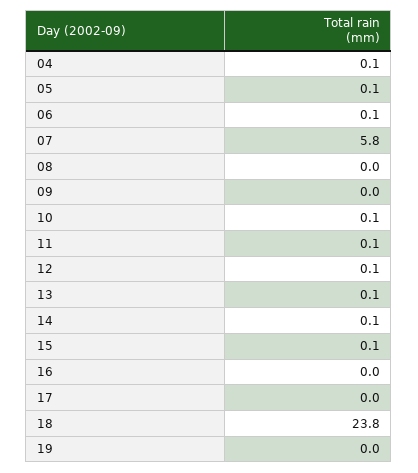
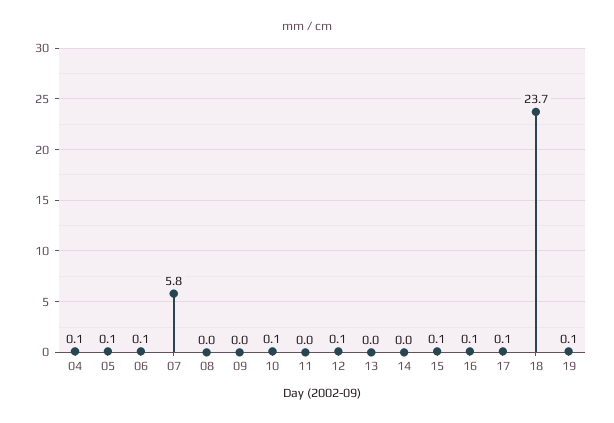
11: 0.1 -> 0
13: 0.1 -> 0
14: 0.1 -> 0
16: 0 -> 0.1
17: 0 -> 0.1
18: 23.8 -> 23.7
19: 0 -> 0.1

